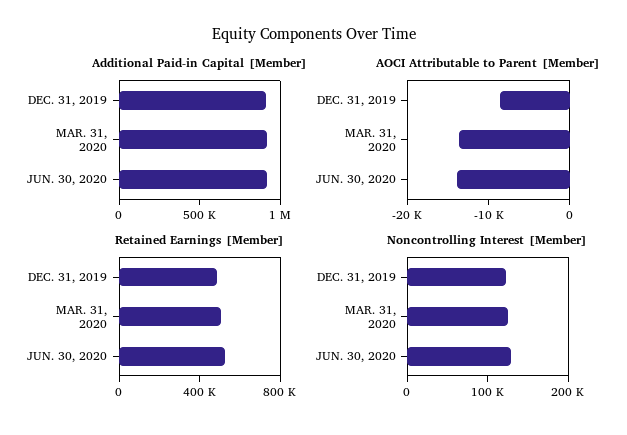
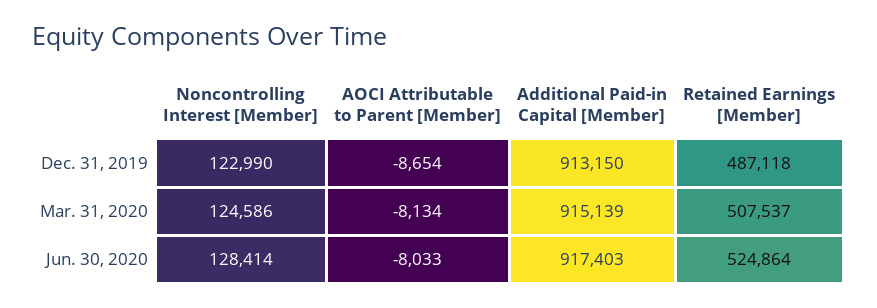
AOCI Attributable to Parent [Member], MAR. 31, 2020: -14000 -> -8134
AOCI Attributable to Parent [Member], JUN. 30, 2020: -14000 -> -8033

